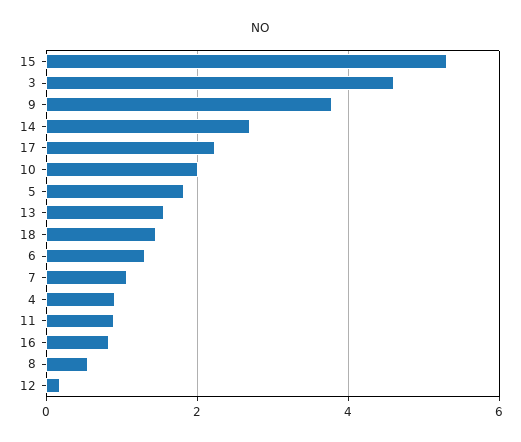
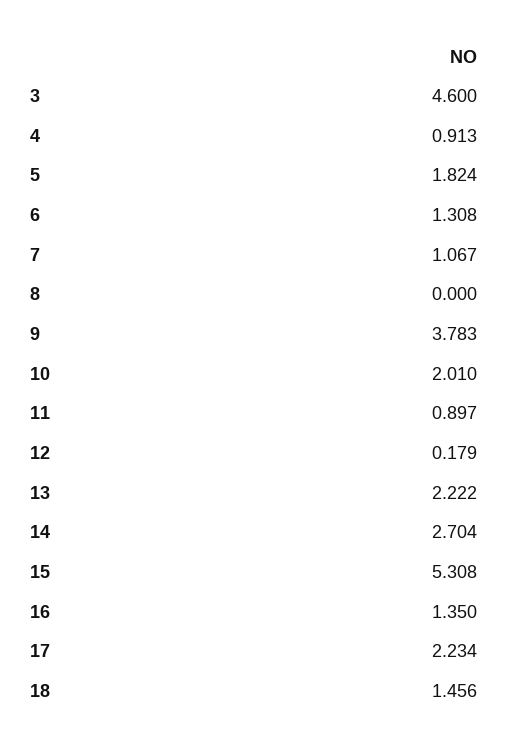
13: 1.6 -> 2.222
16: 0.8 -> 1.35
8: 0.6 -> 0

